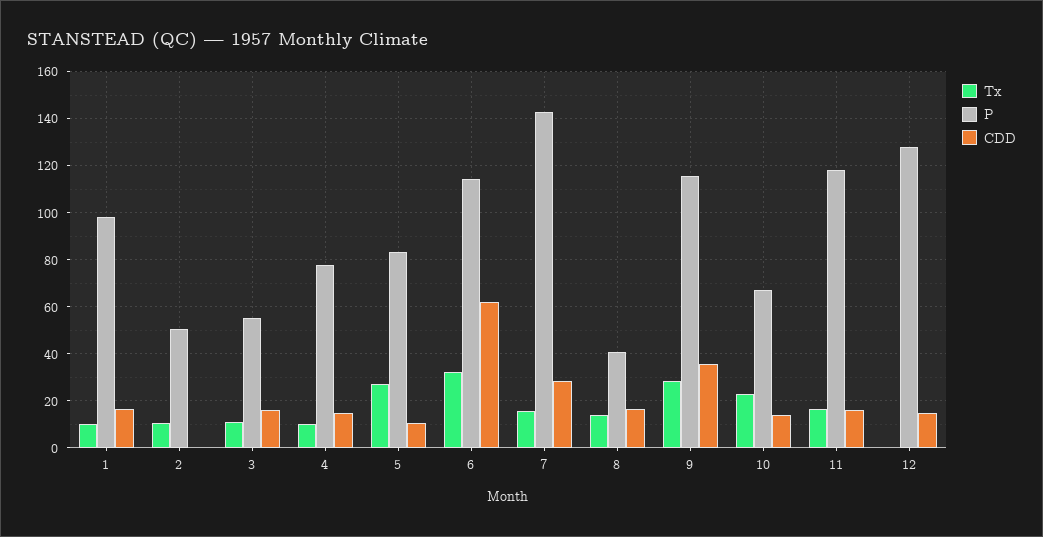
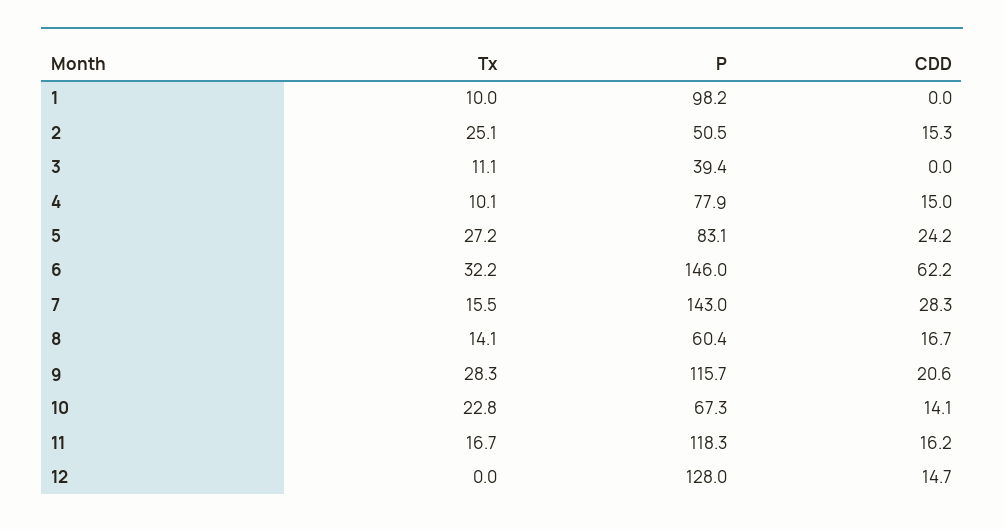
CDD, 1: 15 -> 0
Tx, 2: 10 -> 25.1
CDD, 2: 0 -> 15.3
P, 3: 55 -> 39.4
CDD, 3: 15 -> 0
CDD, 5: 10 -> 24.2
P, 6: 115 -> 146
P, 8: 40 -> 60.4
CDD, 9: 35 -> 20.6

